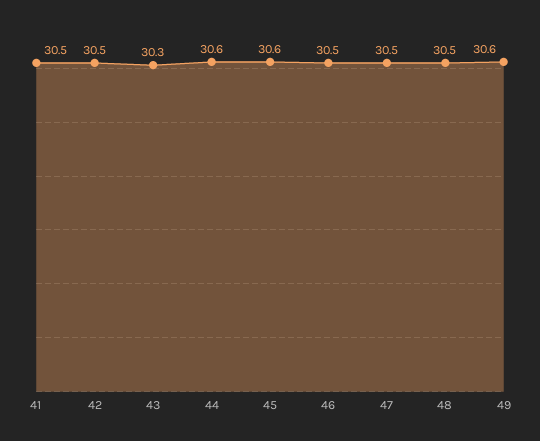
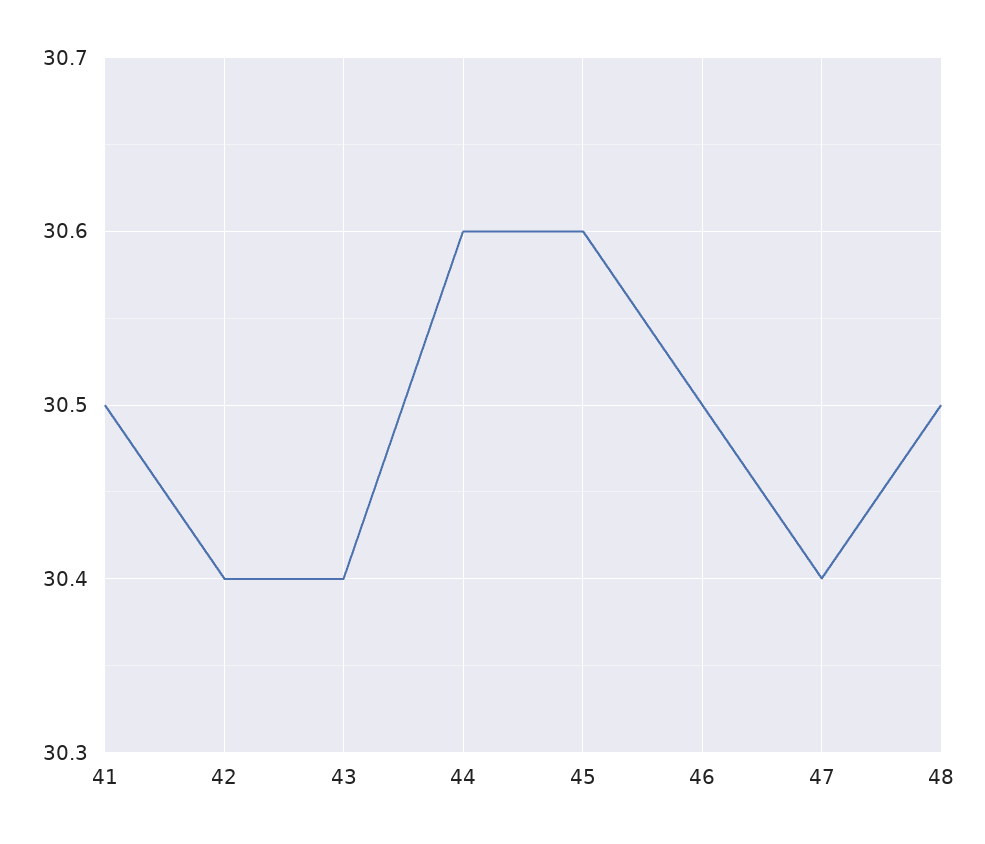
42: 30.5 -> 30.4
43: 30.3 -> 30.4
47: 30.5 -> 30.4
49: 30.6 -> none

